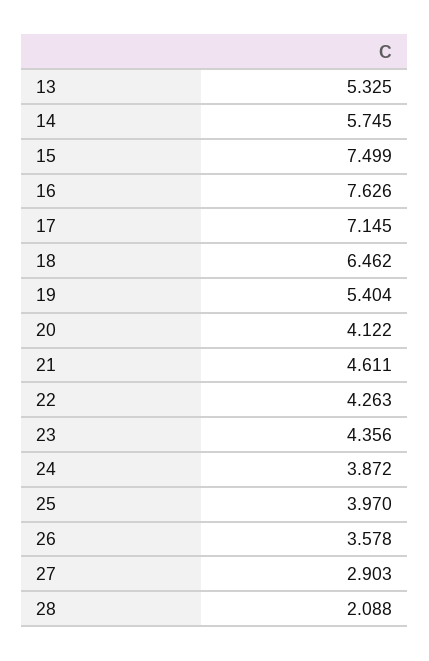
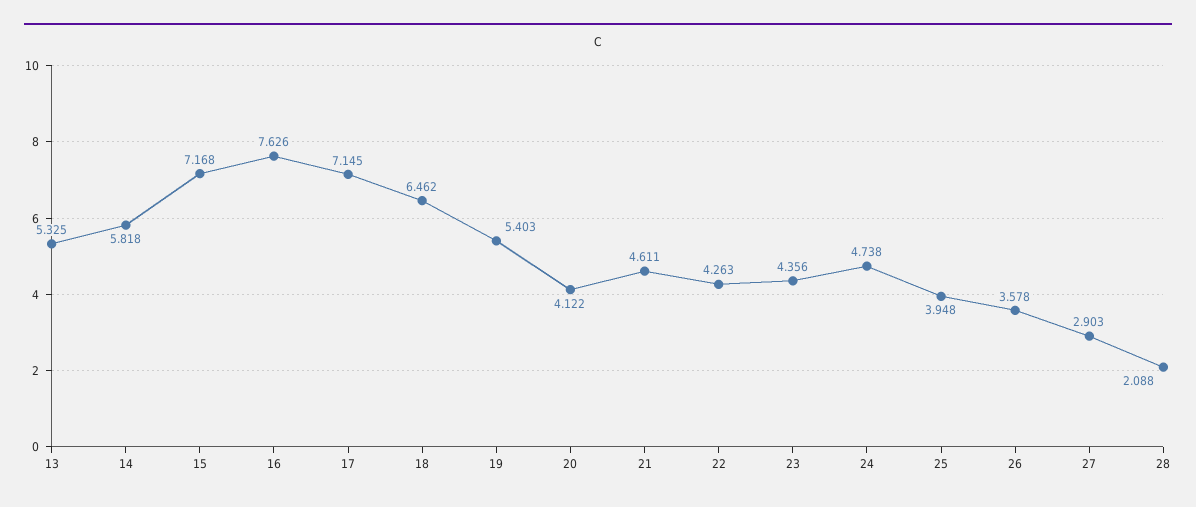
14: 5.745 -> 5.818
15: 7.499 -> 7.168
19: 5.404 -> 5.403
24: 3.872 -> 4.738
25: 3.97 -> 3.948

